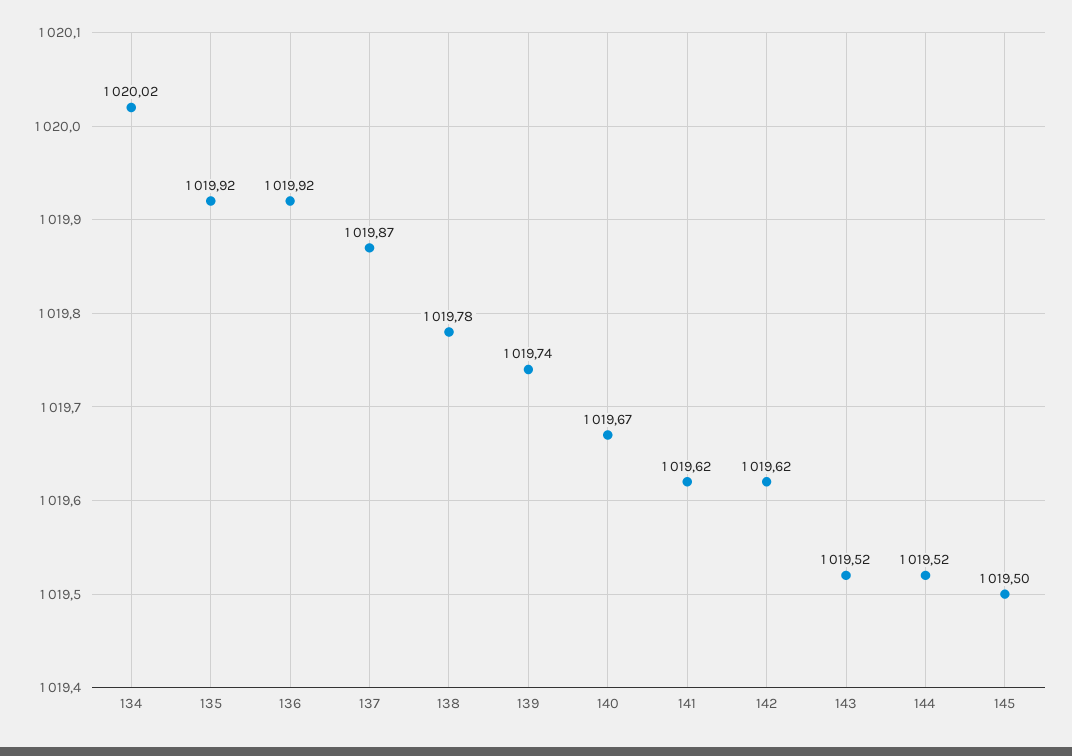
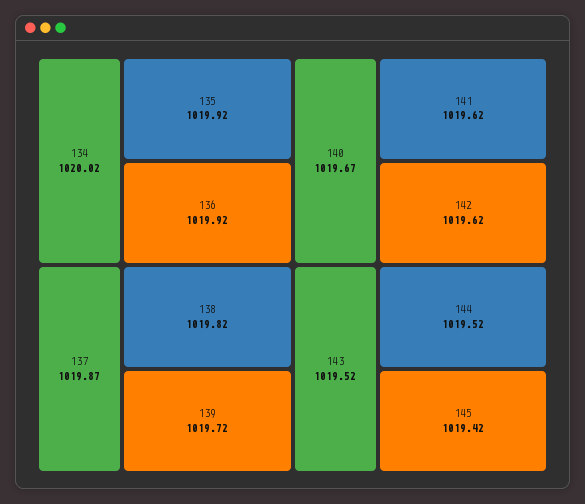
138: 1019.78 -> 1019.82
139: 1019.74 -> 1019.72
145: 1019.5 -> 1019.42

